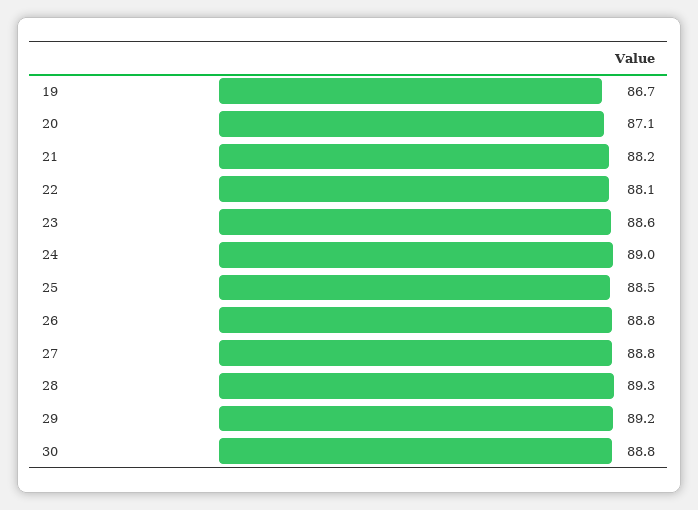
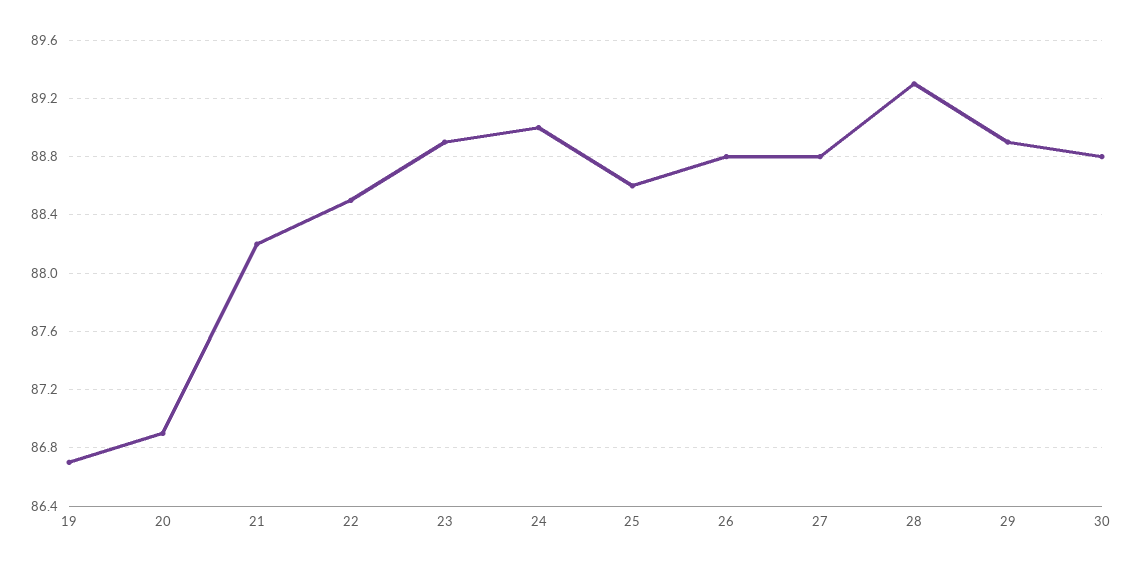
20: 87.1 -> 86.9
22: 88.1 -> 88.5
23: 88.6 -> 88.9
25: 88.5 -> 88.6
29: 89.2 -> 88.9

